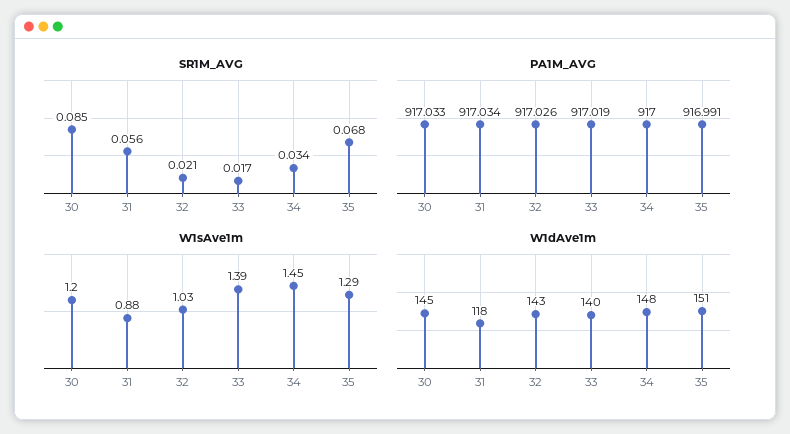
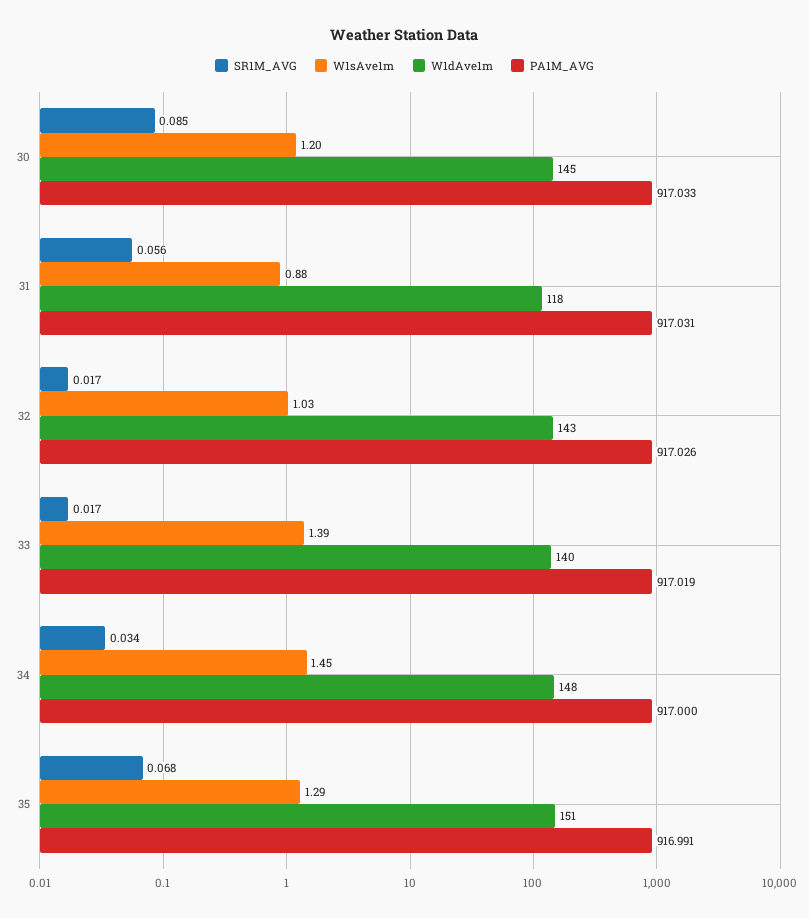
SR1M_AVG, 32: 0.021 -> 0.017
PA1M_AVG, 31: 917.034 -> 917.031

